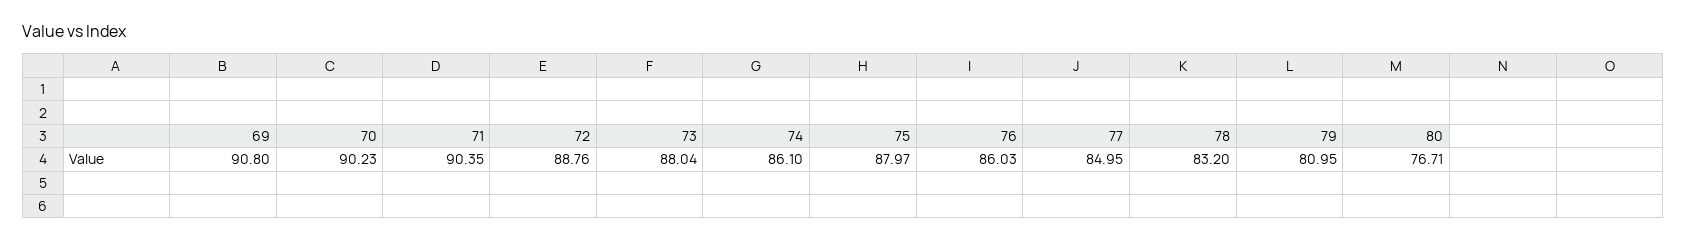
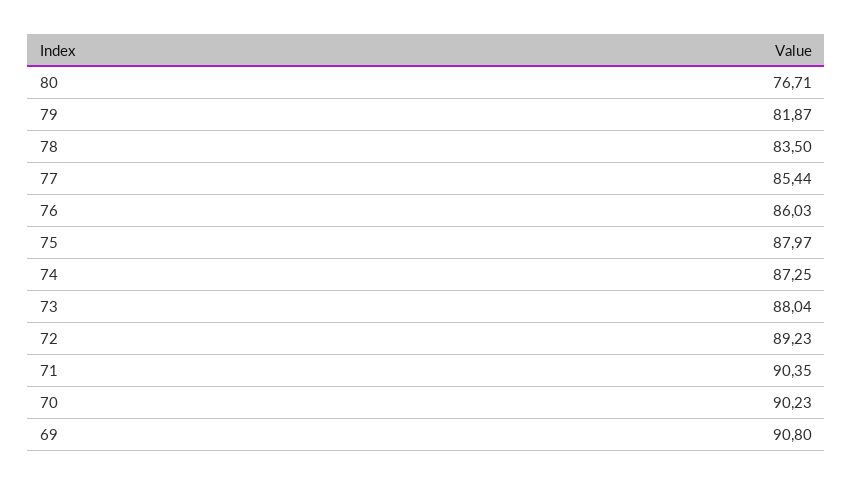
72: 88.76 -> 89.23
74: 86.1 -> 87.25
77: 84.95 -> 85.44
78: 83.2 -> 83.5
79: 80.95 -> 81.87

